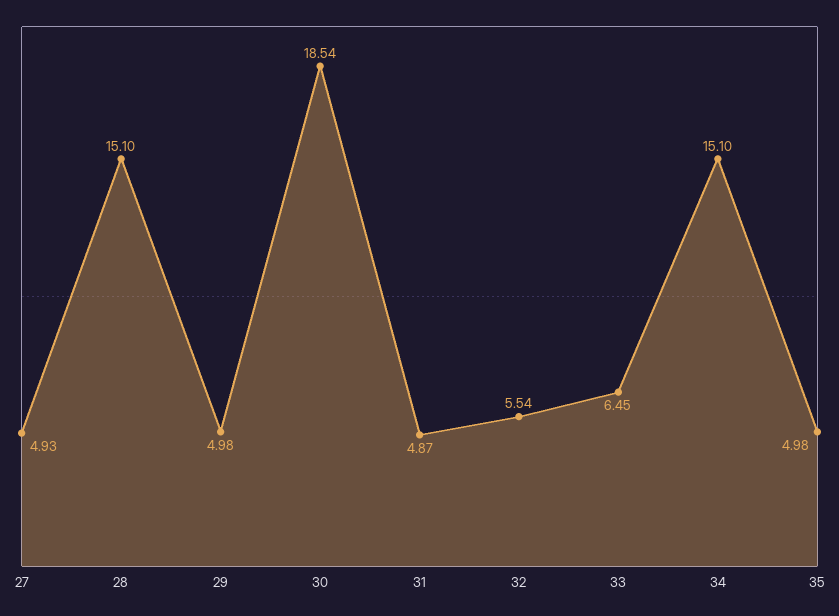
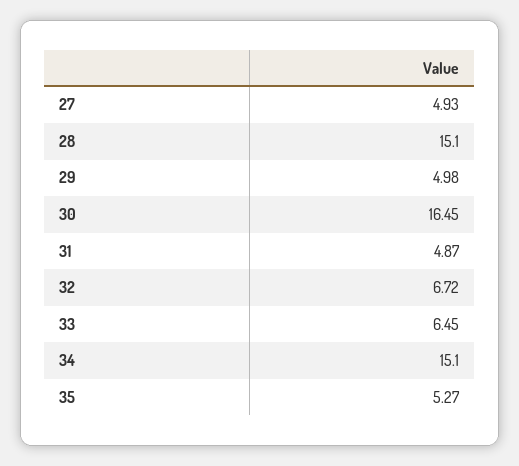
30: 18.54 -> 16.45
32: 5.54 -> 6.72
35: 4.98 -> 5.27

